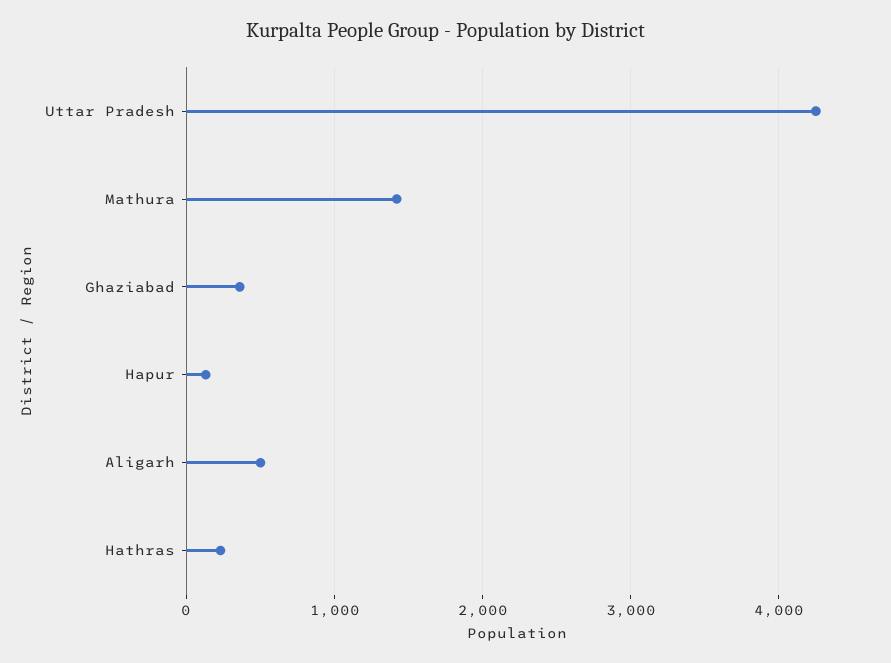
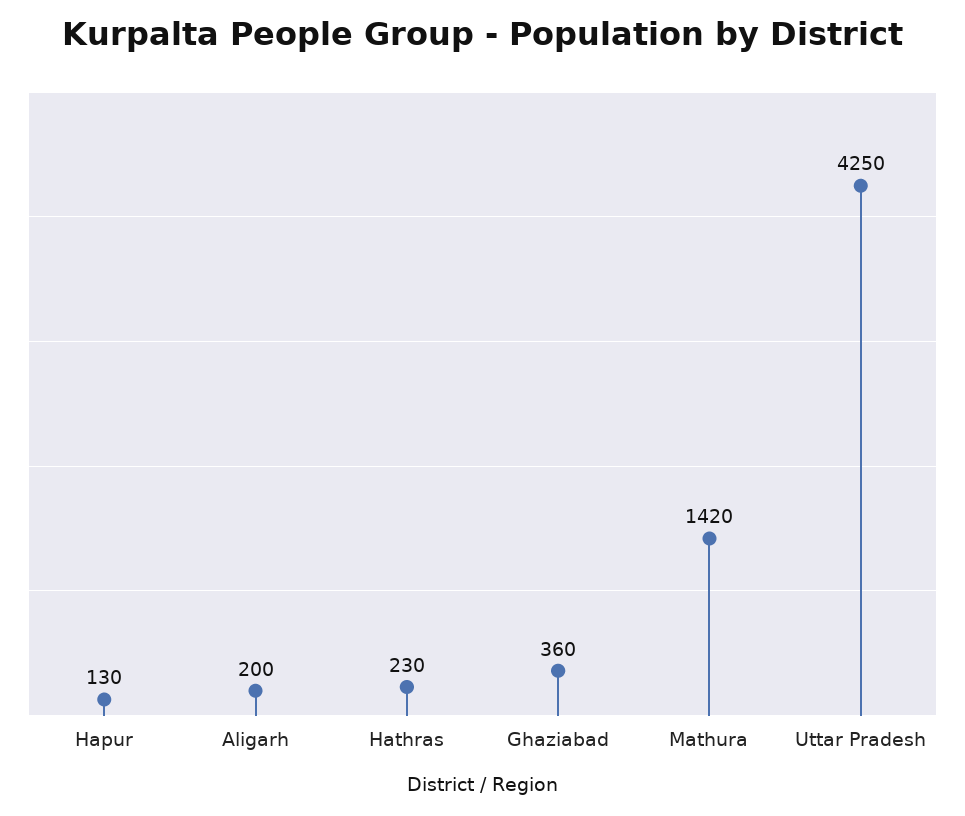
Aligarh: 500 -> 200

